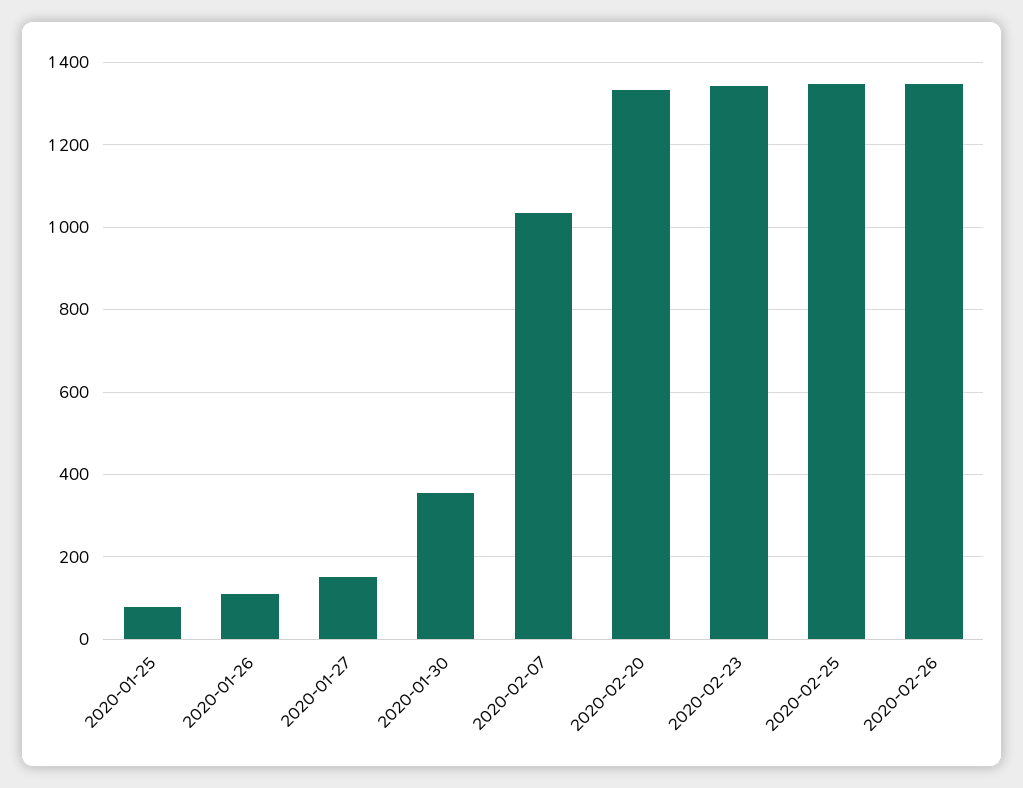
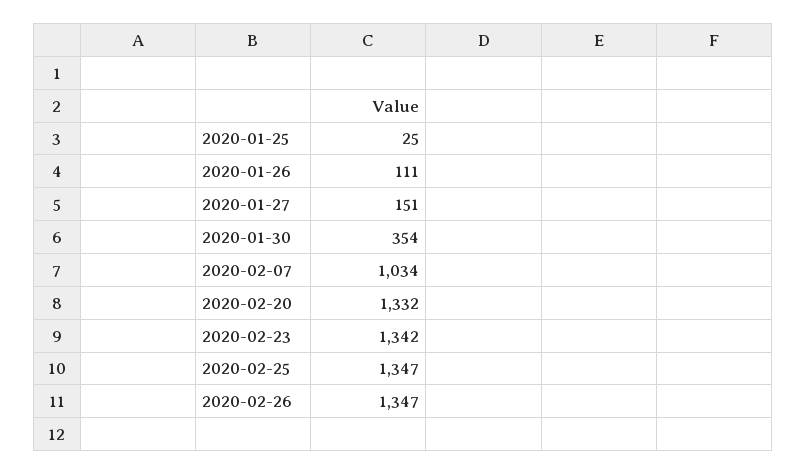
2020-01-25: 80 -> 25

